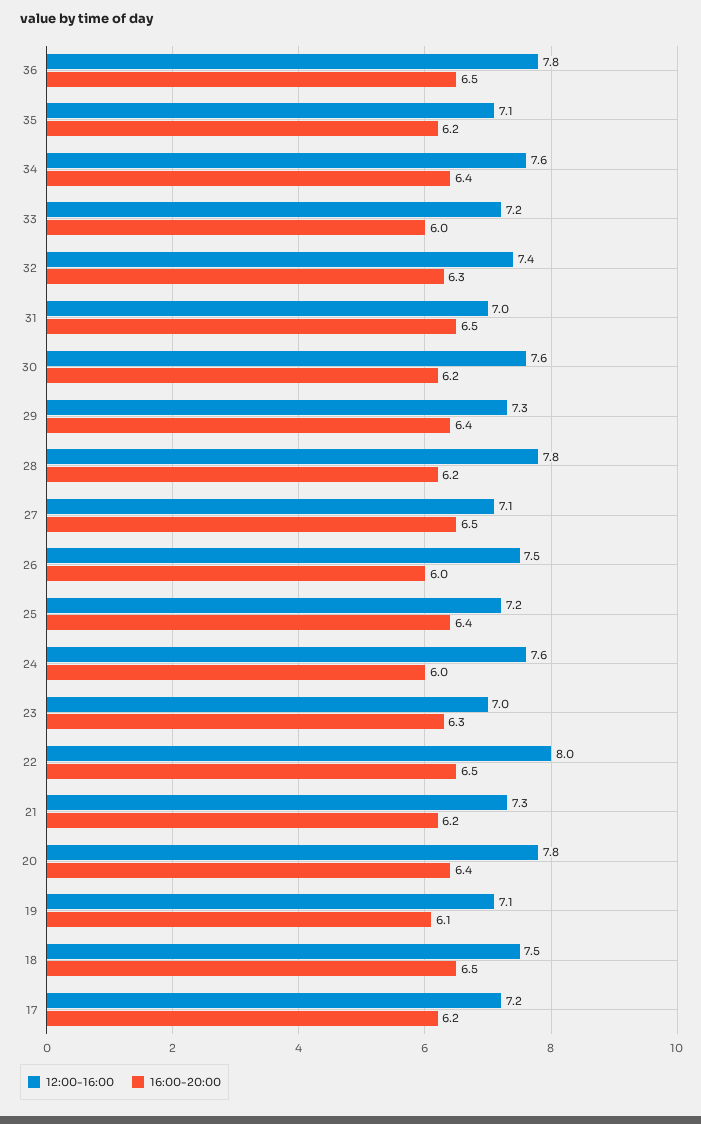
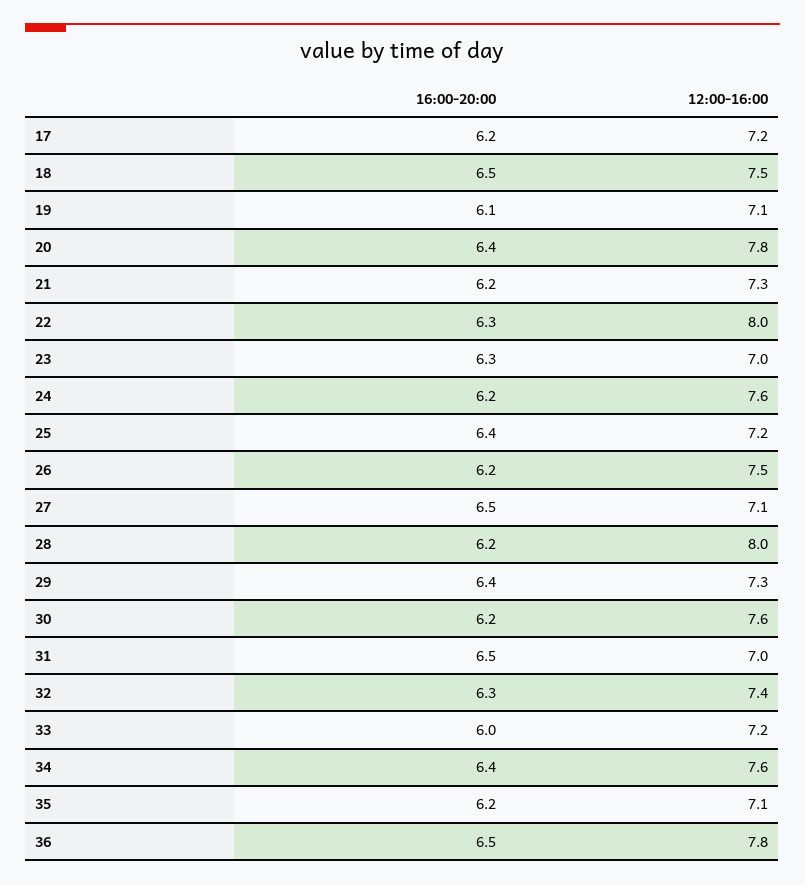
12:00-16:00, 28: 7.8 -> 8
16:00-20:00, 26: 6 -> 6.2
16:00-20:00, 24: 6 -> 6.2
16:00-20:00, 22: 6.5 -> 6.3

